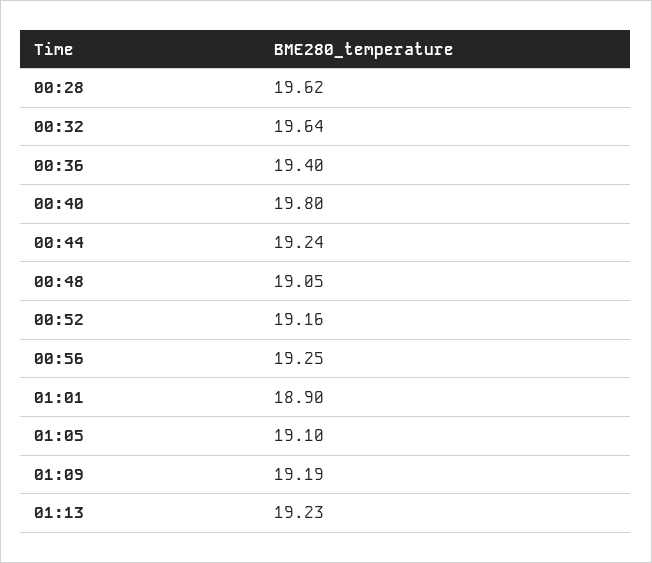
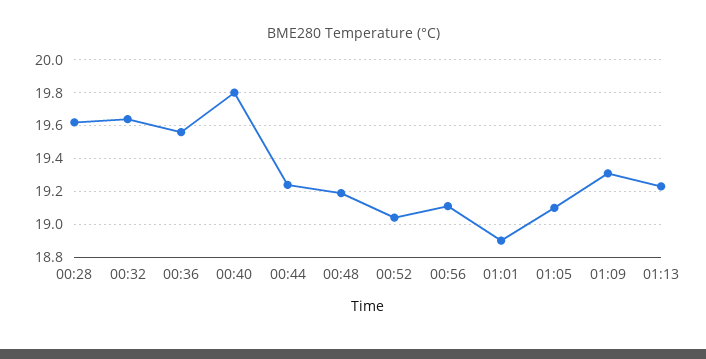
00:36: 19.4 -> 19.55
00:48: 19.05 -> 19.2
00:52: 19.16 -> 19.05
00:56: 19.25 -> 19.1
01:09: 19.19 -> 19.3

